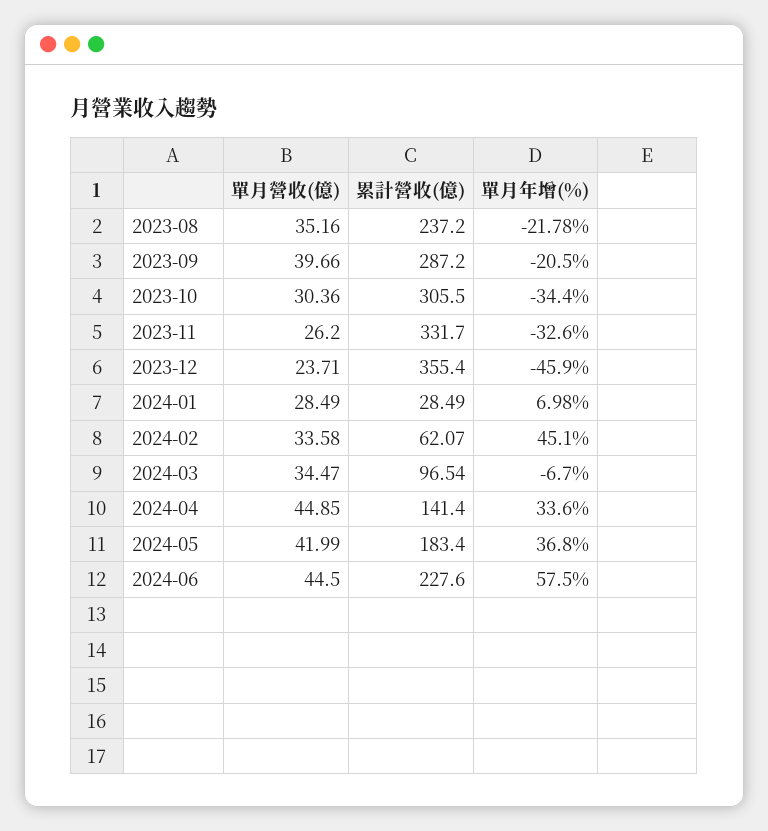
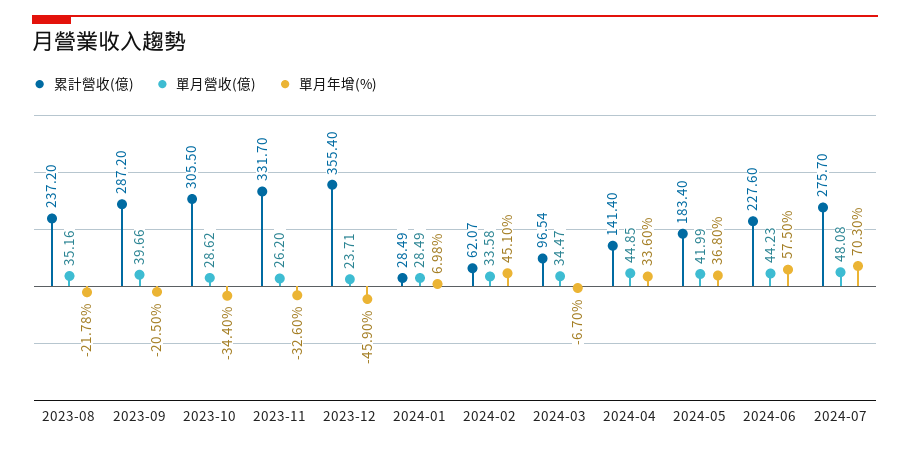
單月營收(億), 2023-10: 30.36 -> 28.62
單月營收(億), 2024-06: 44.5 -> 44.23
累計營收(億), 2024-07: none -> 275.7
單月營收(億), 2024-07: none -> 48.08
單月年增(%), 2024-07: none -> 70.3

